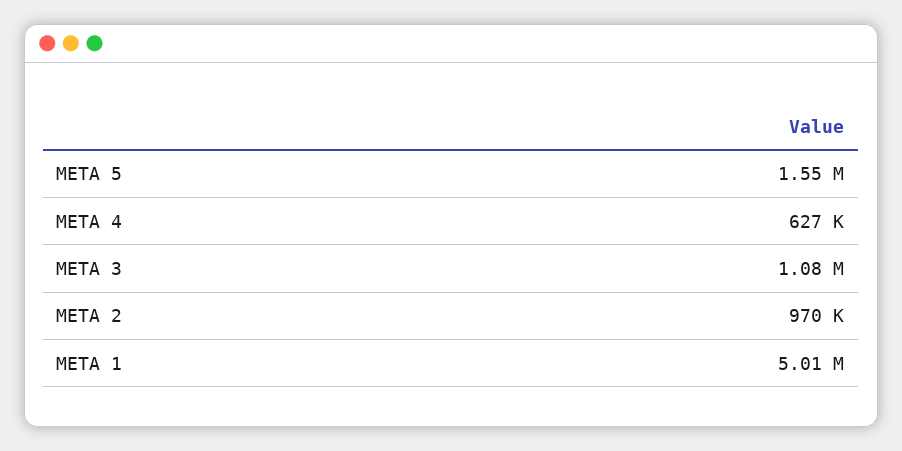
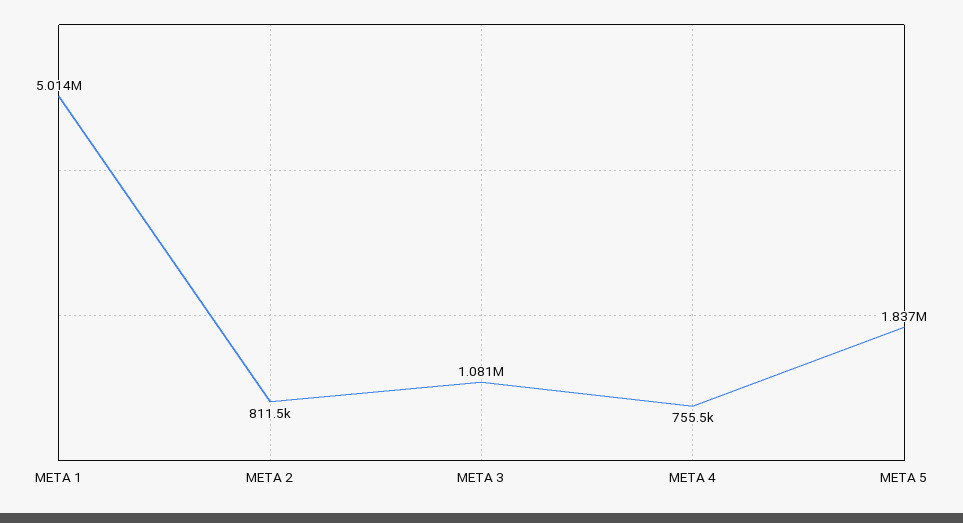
META 5: 1550000 -> 1837000
META 4: 627000 -> 755500
META 2: 970000 -> 811500

